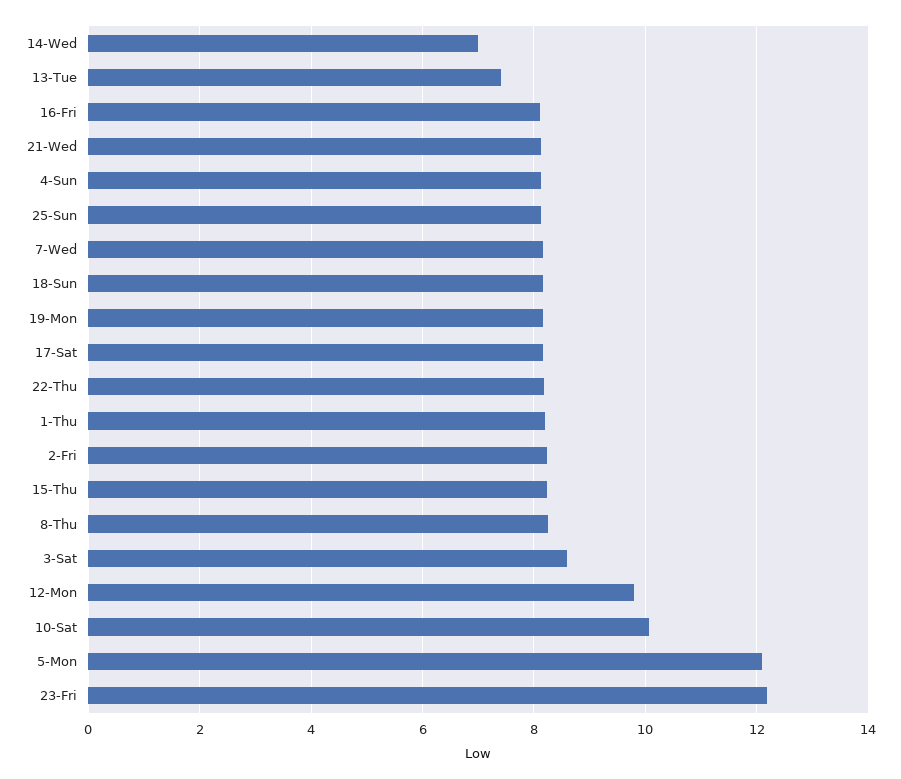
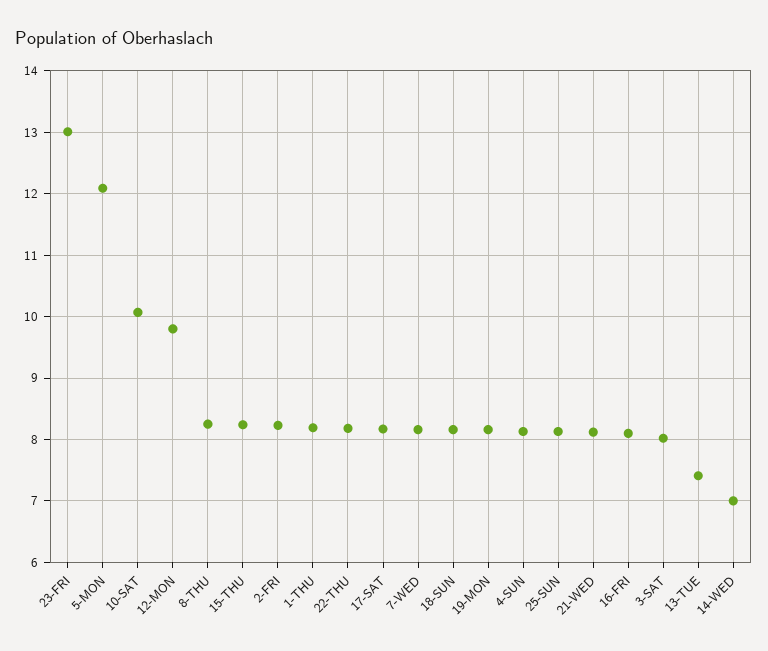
3-Sat: 8.6 -> 8
23-Fri: 12.2 -> 13

